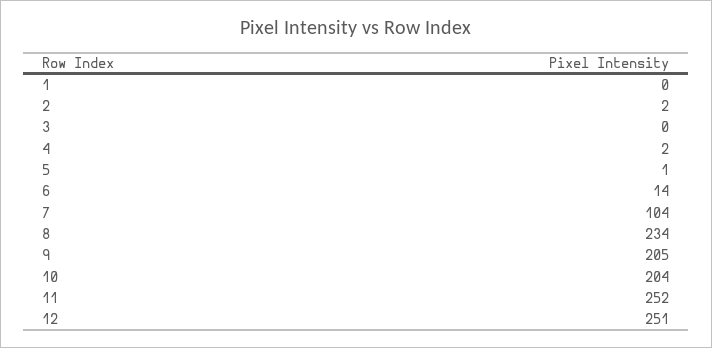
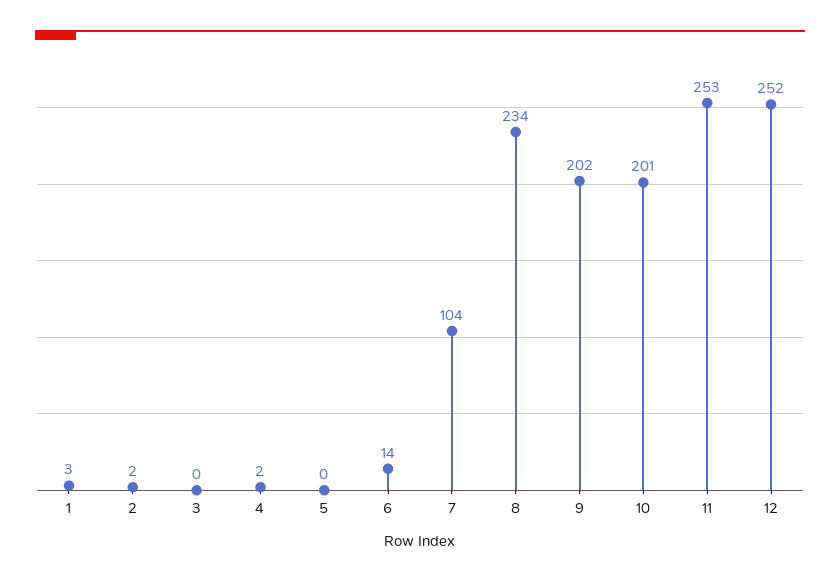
1: 0 -> 3
5: 1 -> 0
9: 205 -> 202
10: 204 -> 201
11: 252 -> 253
12: 251 -> 252

